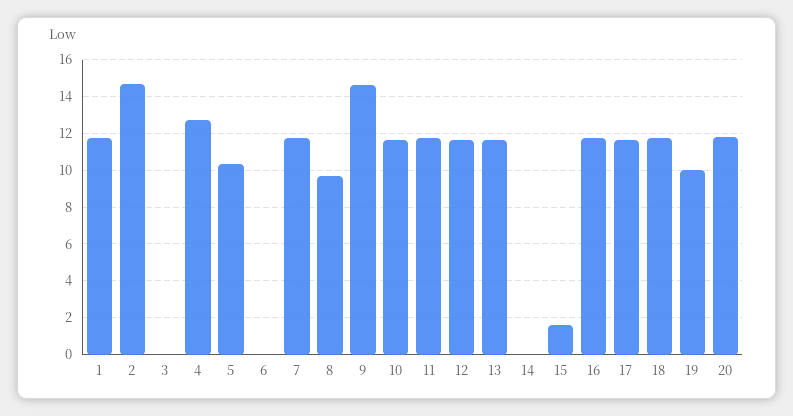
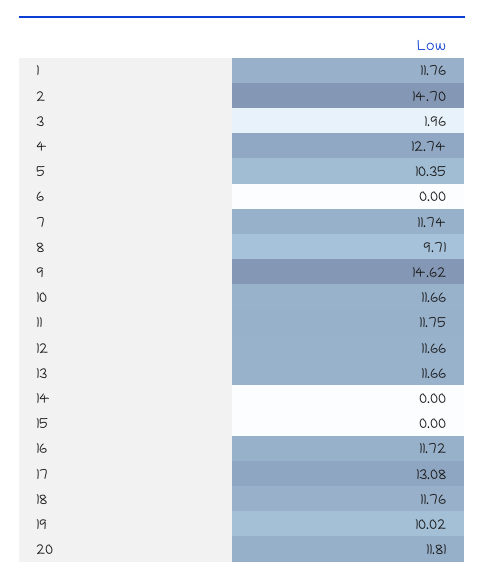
3: 0 -> 1.96
15: 1.5 -> 0
17: 11.5 -> 13.08

